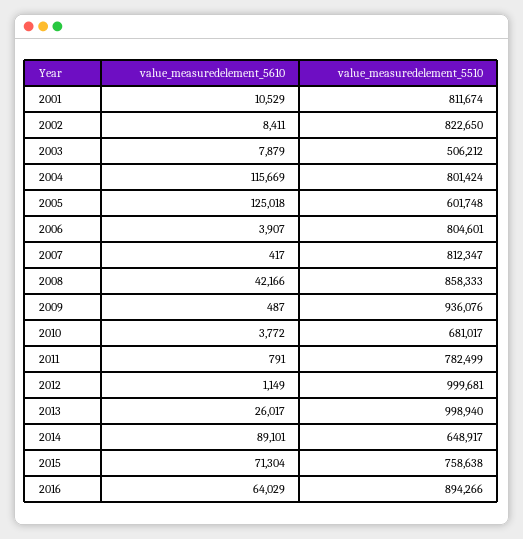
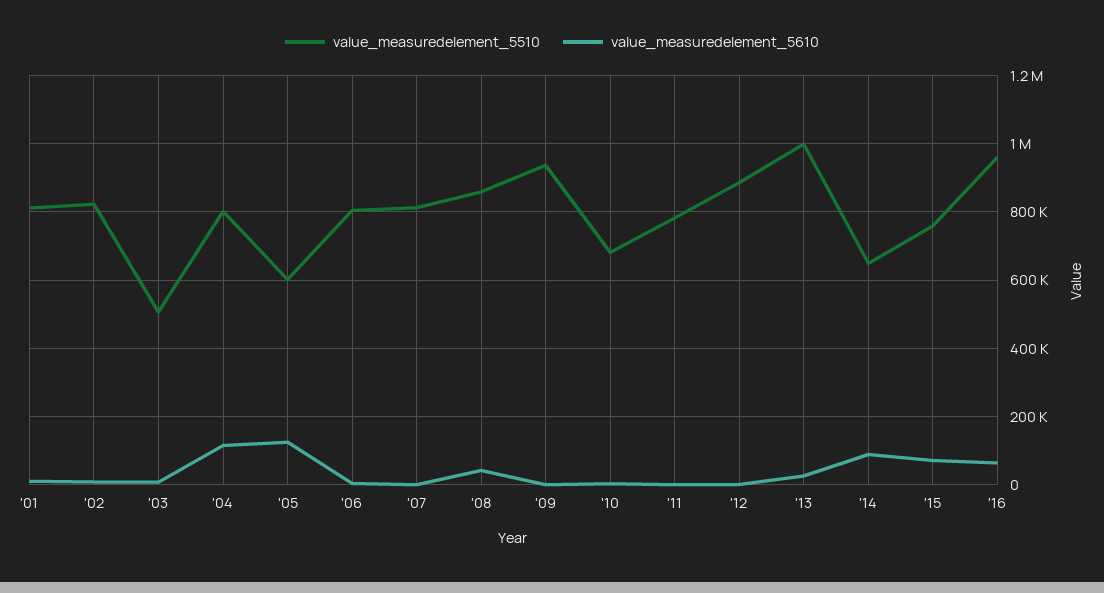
value_measuredelement_5510, 2012: 999681 -> 880000
value_measuredelement_5510, 2016: 894266 -> 960000

